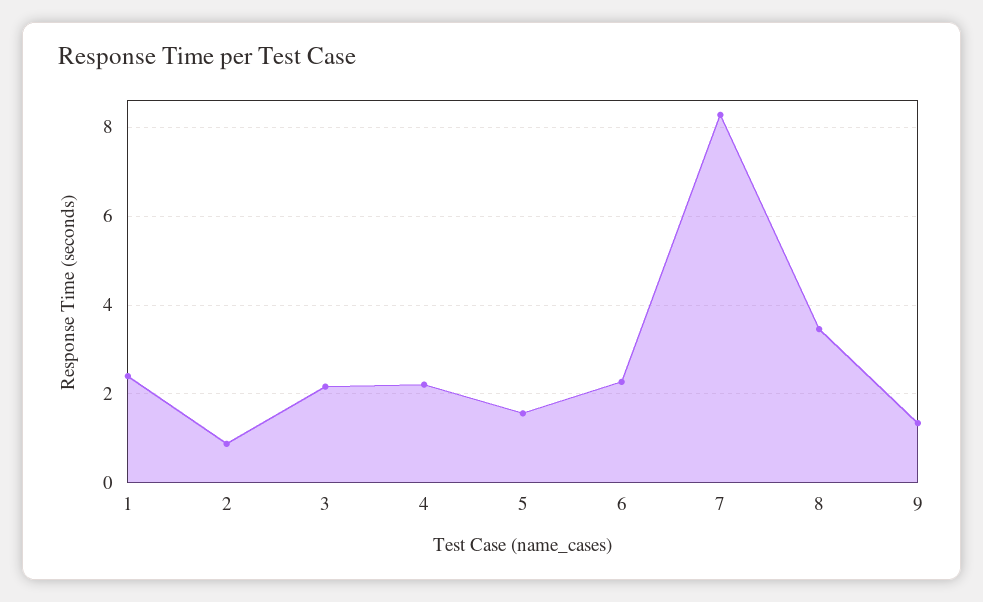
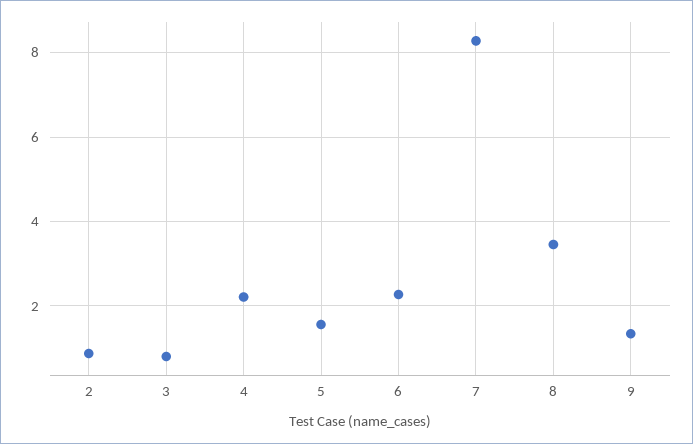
1: 2.4 -> none
3: 2.2 -> 0.8

